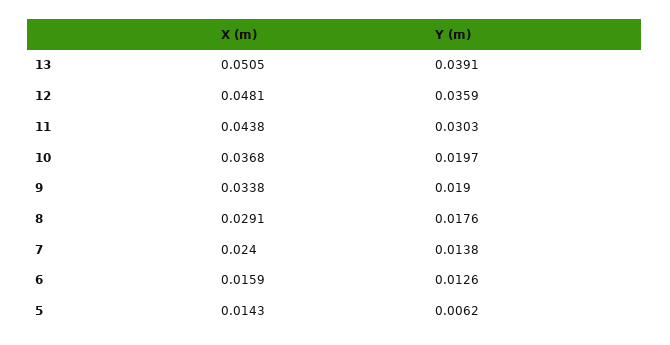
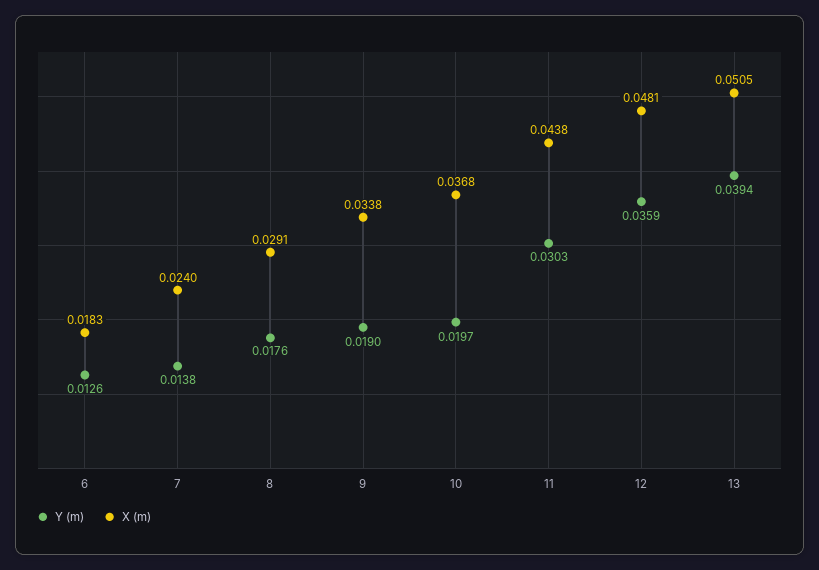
Y (m), 13: 0.0391 -> 0.0394
X (m), 6: 0.0159 -> 0.0183
X (m), 5: 0.0143 -> none
Y (m), 5: 0.0062 -> none

